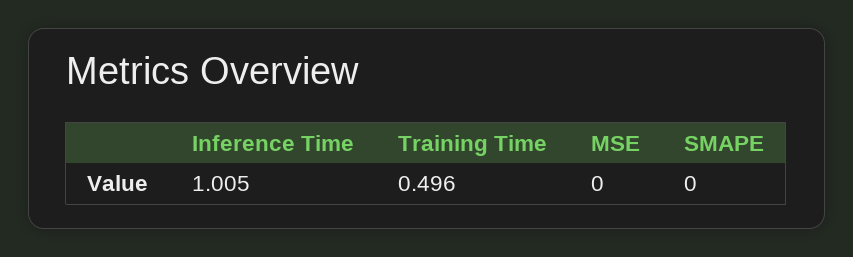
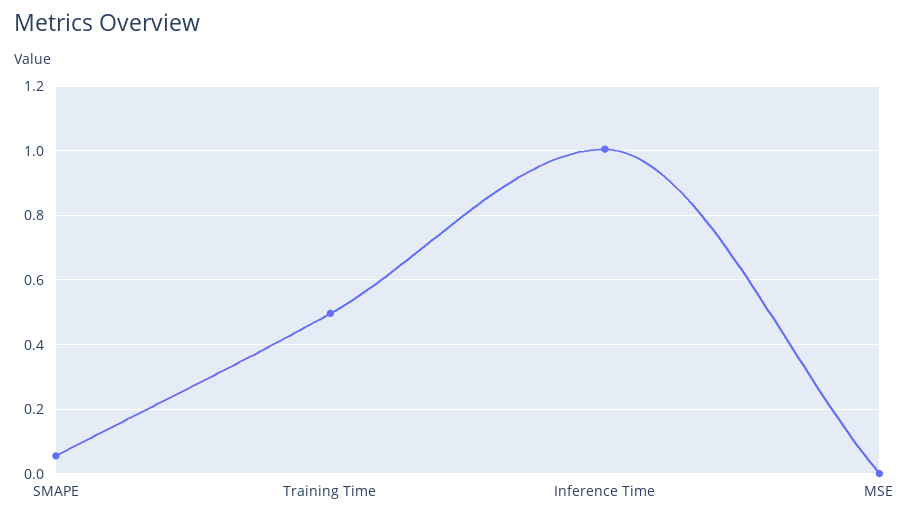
SMAPE: 0 -> 0.06

